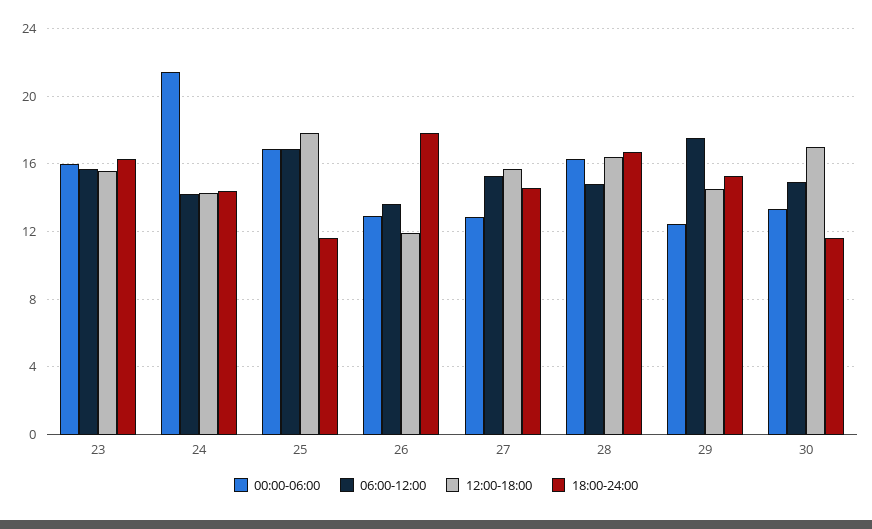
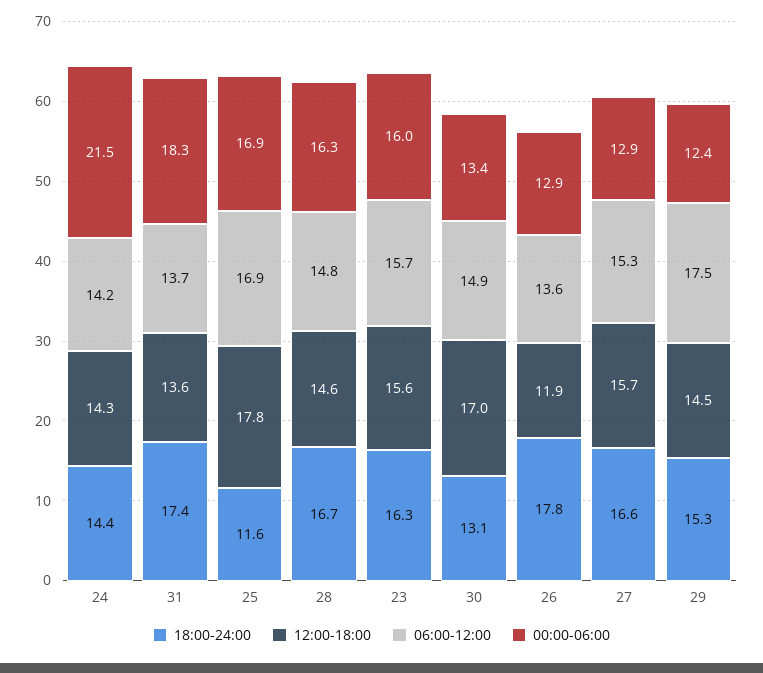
18:00-24:00, 27: 14.5 -> 16.6
12:00-18:00, 28: 16.5 -> 14.6
18:00-24:00, 30: 11.5 -> 13.1
18:00-24:00, 31: none -> 17.4
12:00-18:00, 31: none -> 13.6
06:00-12:00, 31: none -> 13.7
00:00-06:00, 31: none -> 18.3

